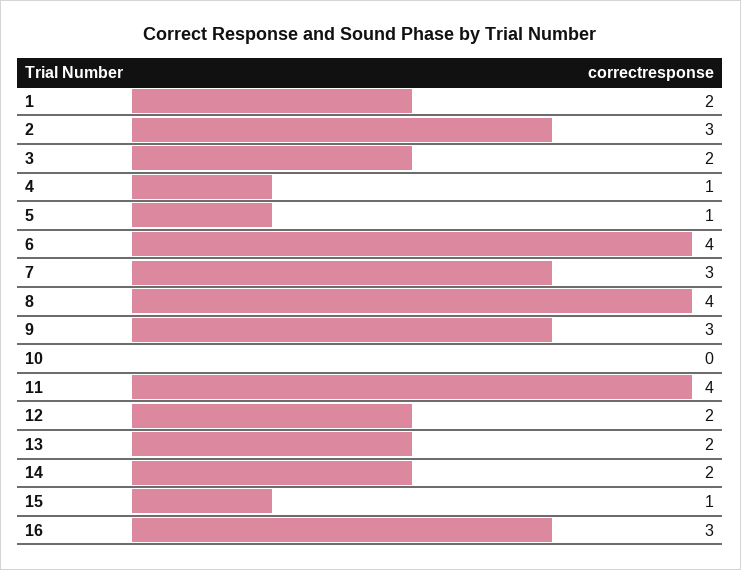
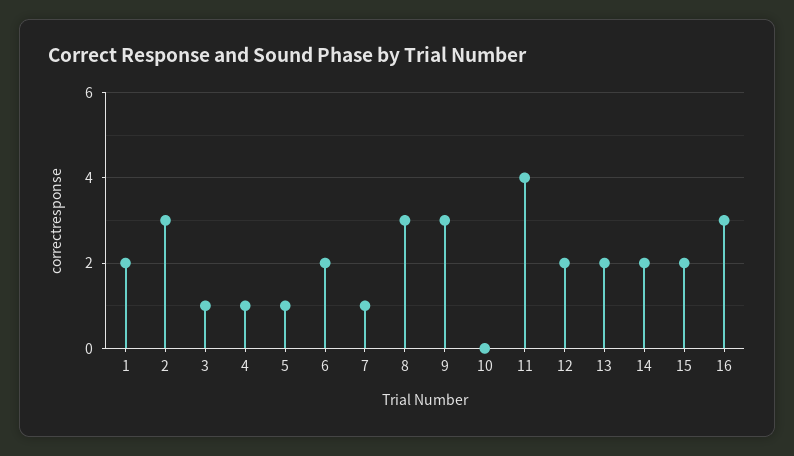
3: 2 -> 1
6: 4 -> 2
7: 3 -> 1
8: 4 -> 3
15: 1 -> 2

